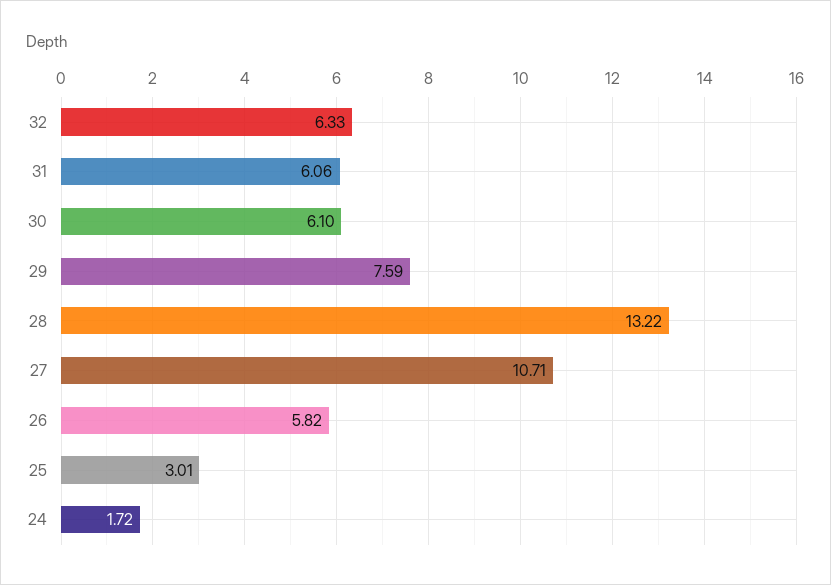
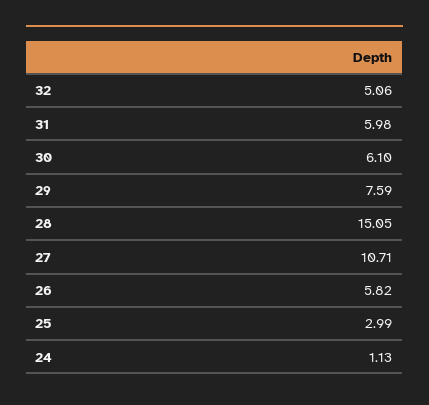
32: 6.33 -> 5.06
31: 6.06 -> 5.98
28: 13.22 -> 15.05
25: 3.01 -> 2.99
24: 1.72 -> 1.13

